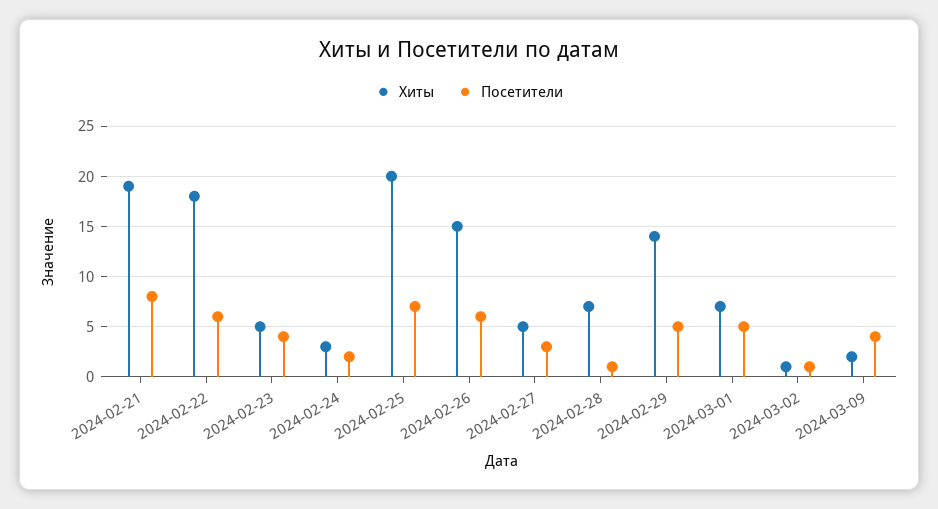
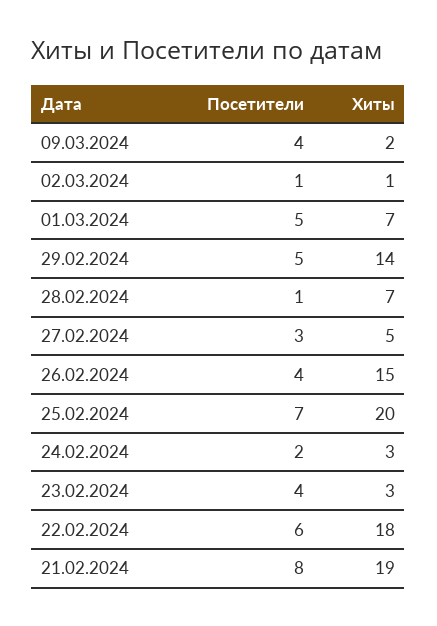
Хиты, 2024-02-23: 5 -> 3
Посетители, 2024-02-26: 6 -> 4

